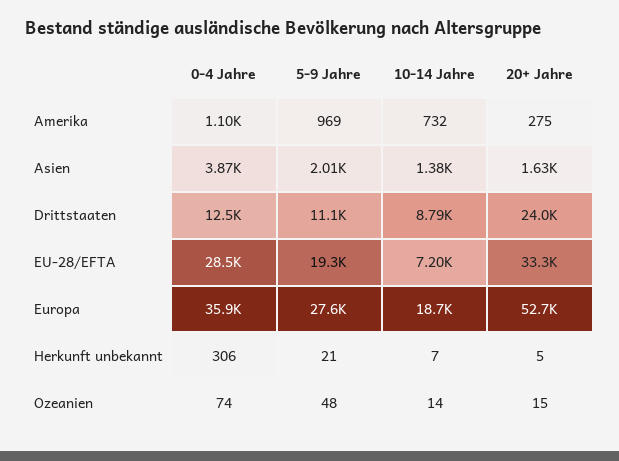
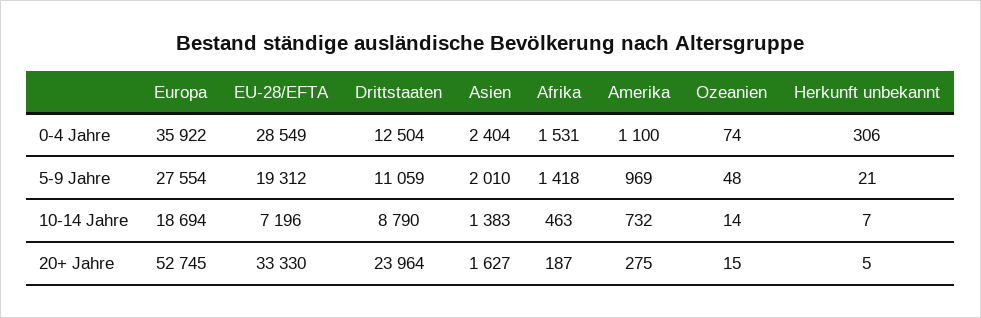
0-4 Jahre, Asien: 3870 -> 2404
0-4 Jahre, Afrika: none -> 1531
5-9 Jahre, Afrika: none -> 1418
10-14 Jahre, Afrika: none -> 463
20+ Jahre, Afrika: none -> 187

